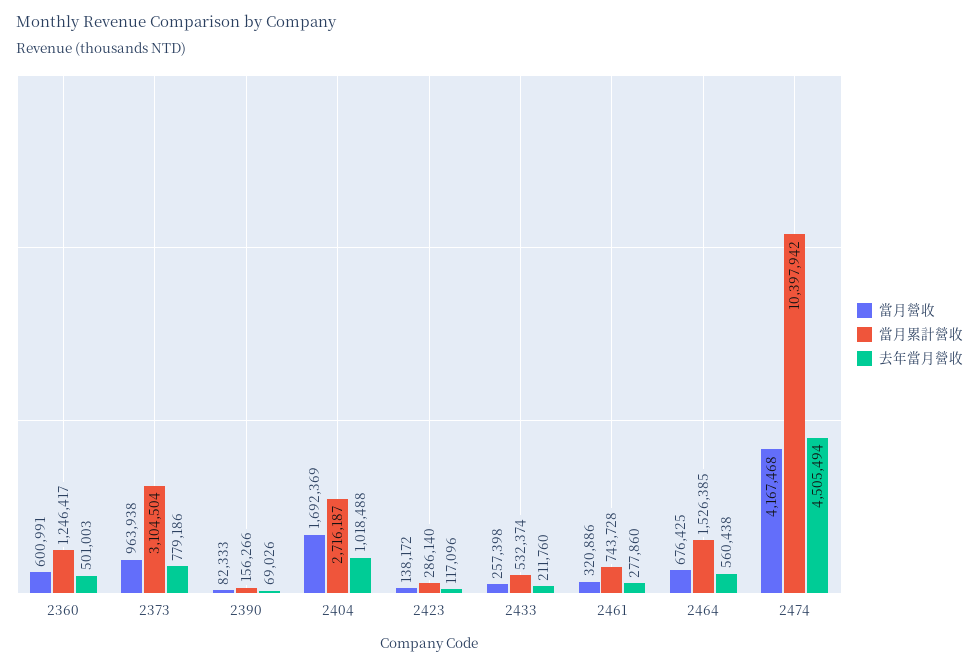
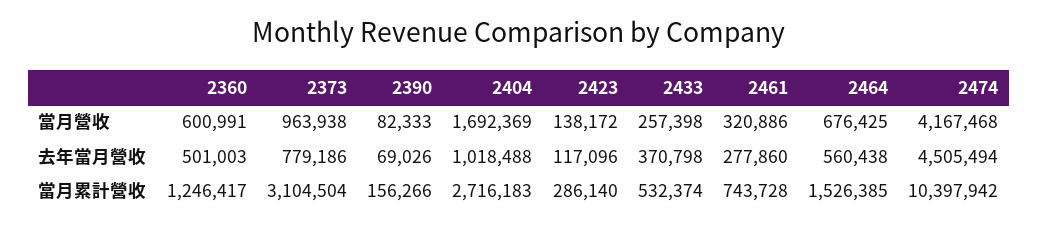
當月累計營收, 2404: 2716187 -> 2716183
去年當月營收, 2433: 211760 -> 370798

